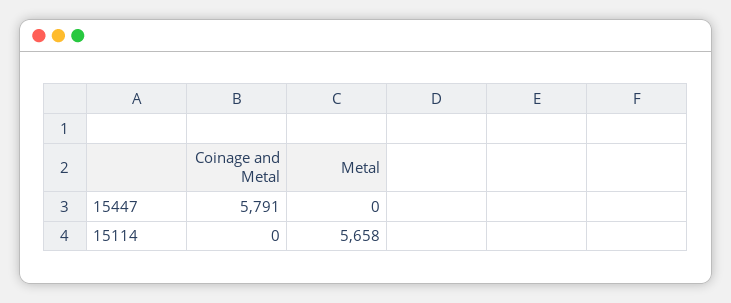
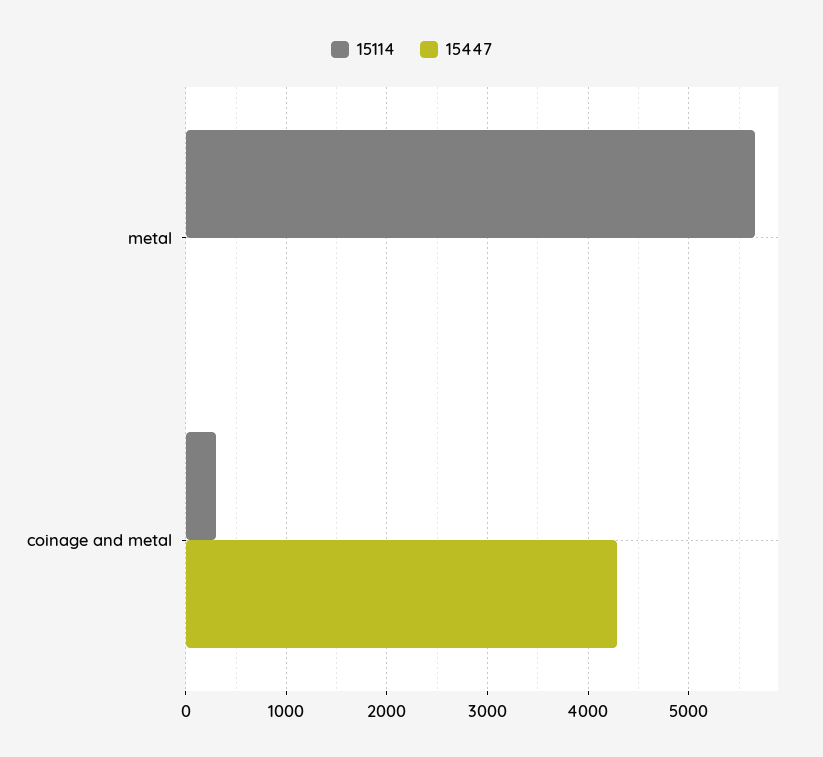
15447, Coinage and Metal: 5791 -> 4300
15114, Coinage and Metal: 0 -> 300

